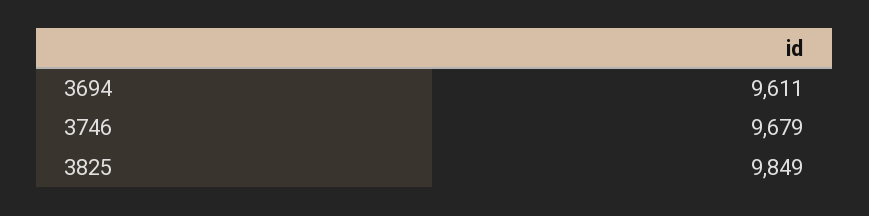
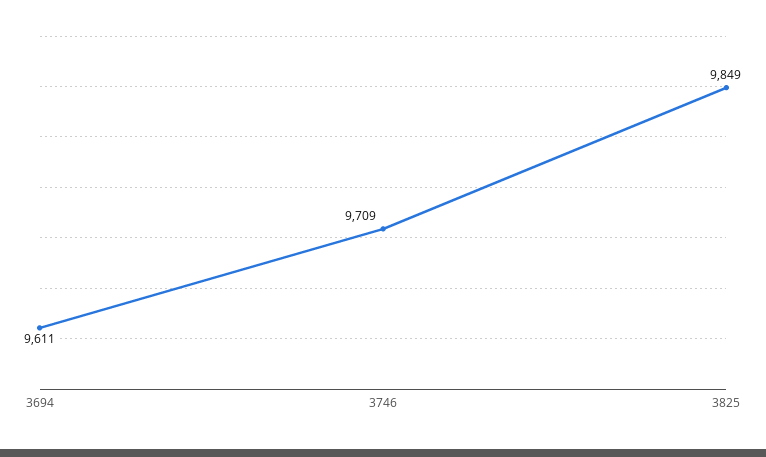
3746: 9679 -> 9709

